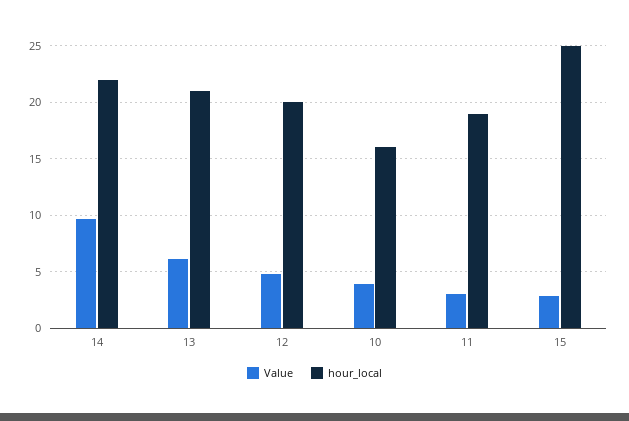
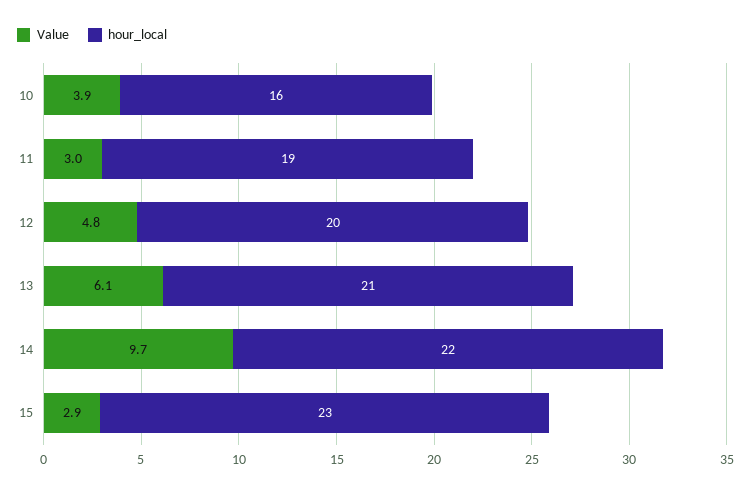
hour_local, 15: 25 -> 23

